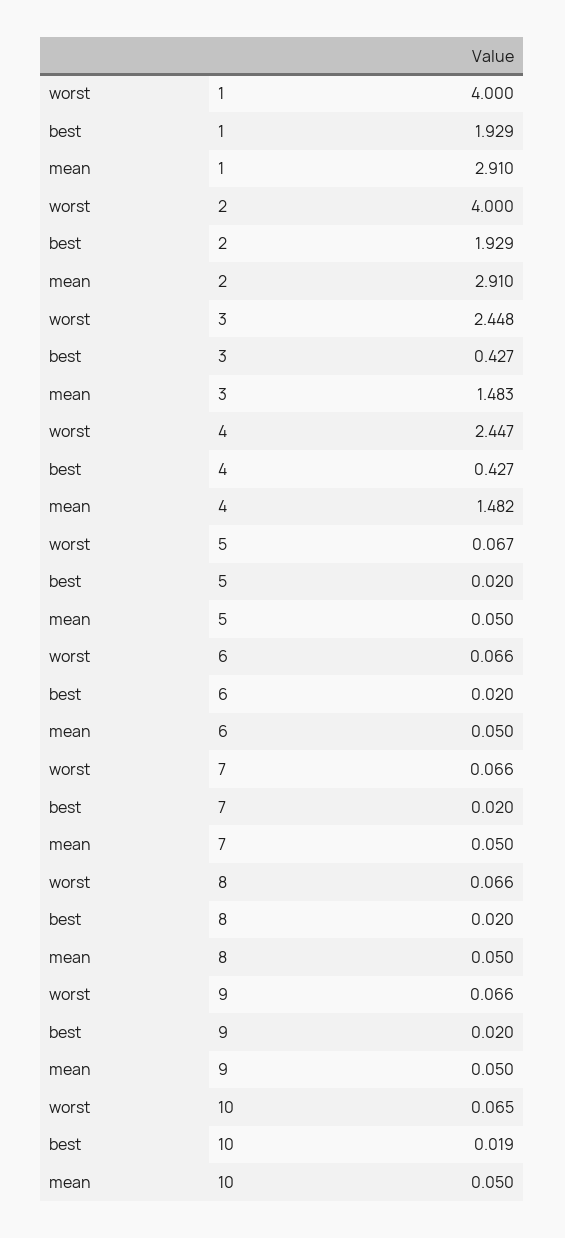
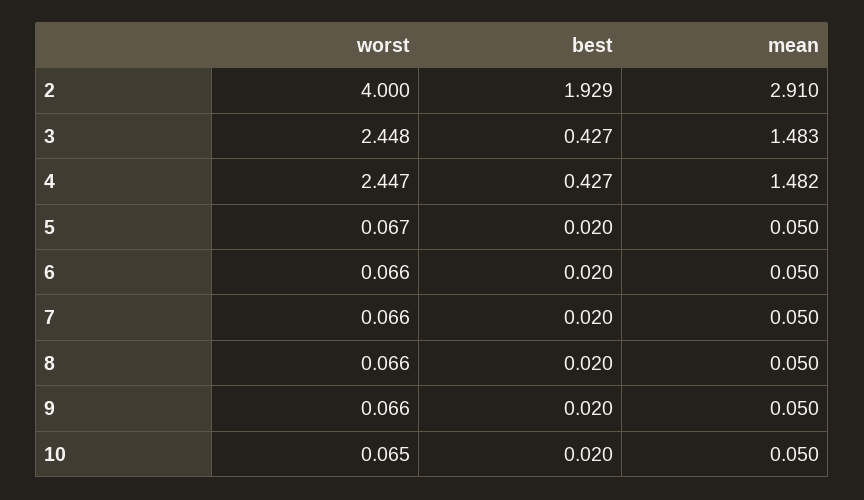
worst, 1: 4 -> none
best, 1: 1.929 -> none
mean, 1: 2.91 -> none
best, 10: 0.019 -> 0.02

